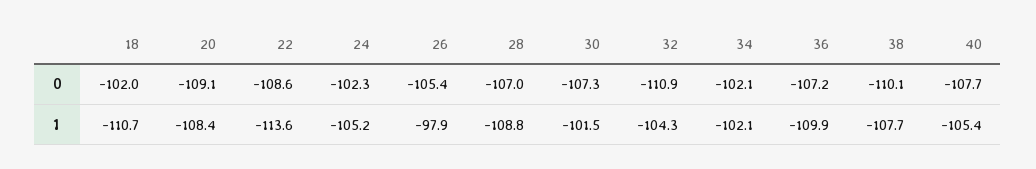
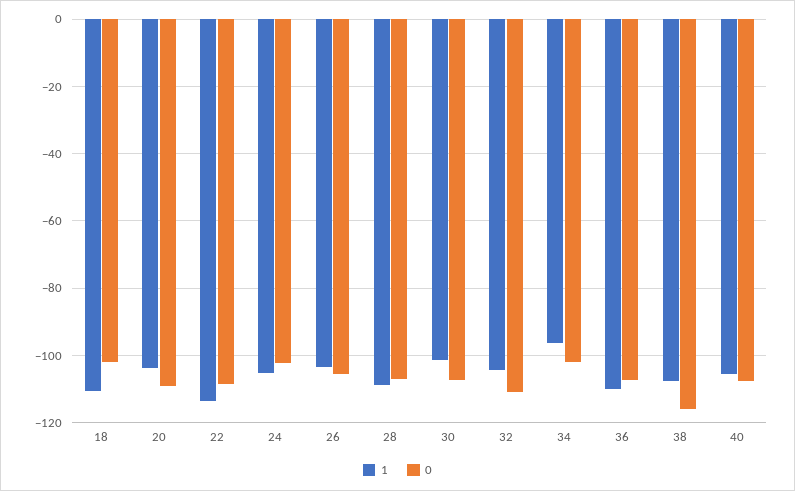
0, 38: -110.1 -> -116
1, 20: -108.4 -> -104
1, 26: -97.9 -> -104
1, 34: -102.1 -> -96

